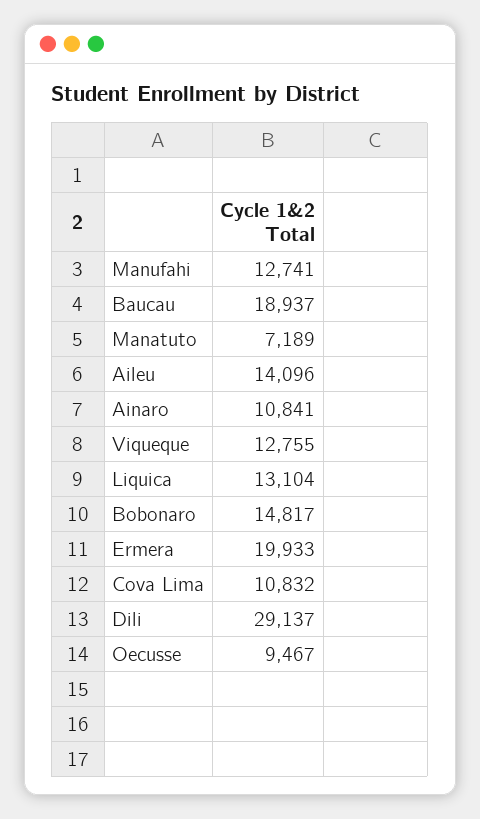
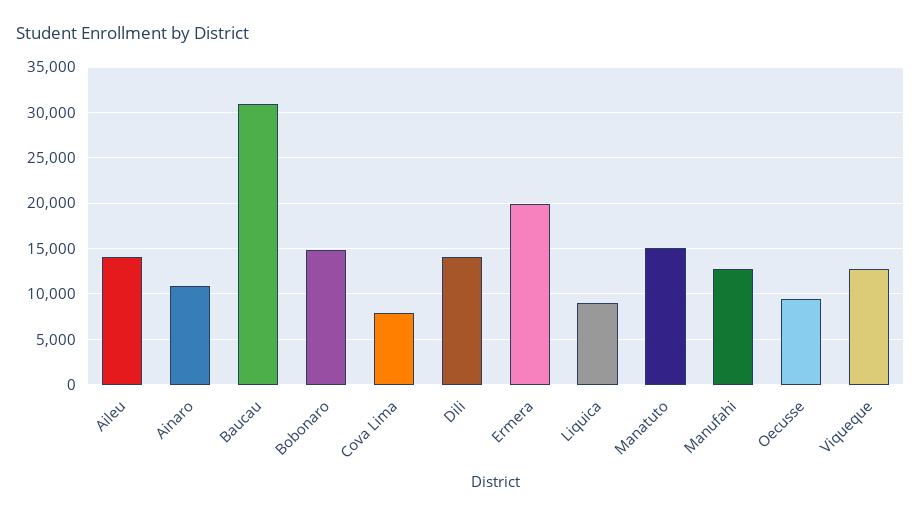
Baucau: 18937 -> 31000
Manatuto: 7189 -> 15000
Liquica: 13104 -> 9000
Cova Lima: 10832 -> 8000
Dili: 29137 -> 14000

